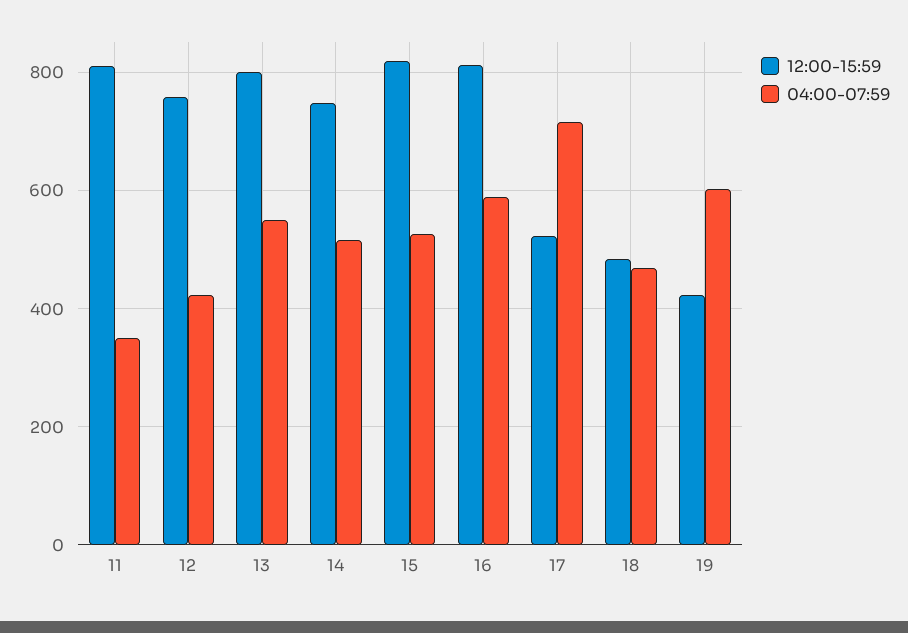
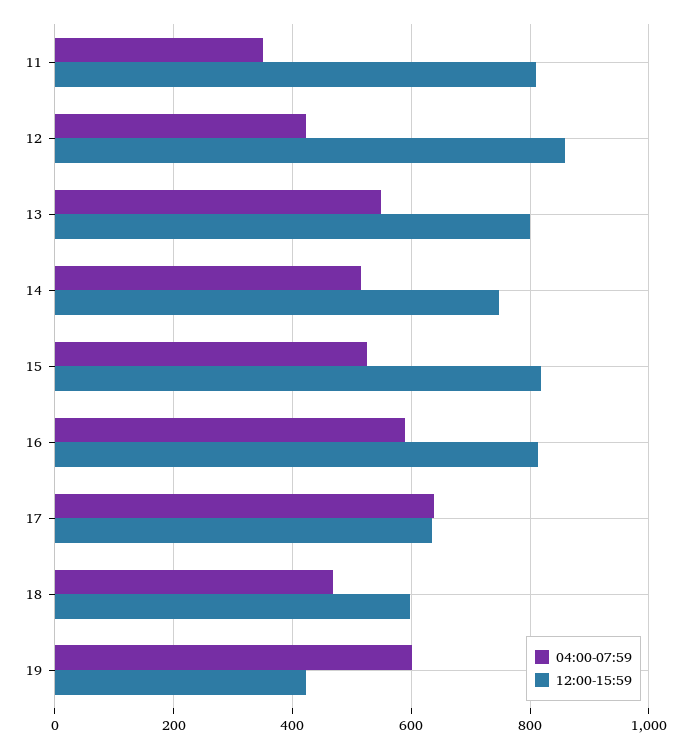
12:00-15:59, 12: 760 -> 860
12:00-15:59, 17: 520 -> 640
04:00-07:59, 17: 720 -> 640
12:00-15:59, 18: 480 -> 600

